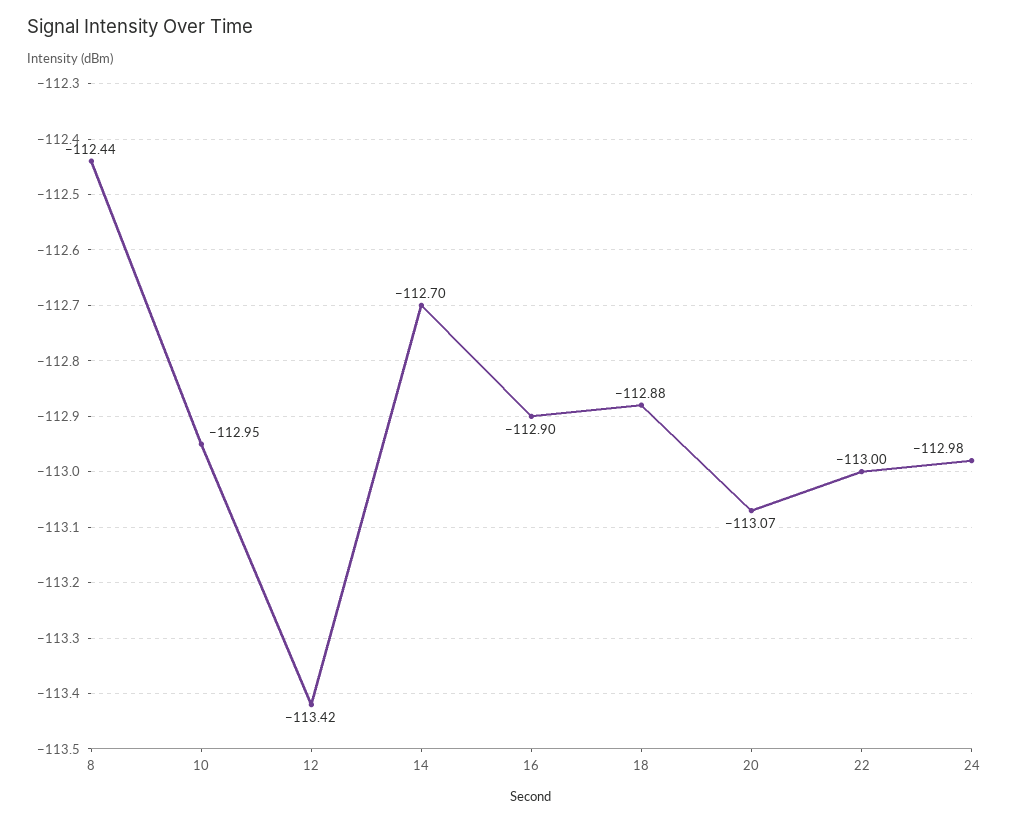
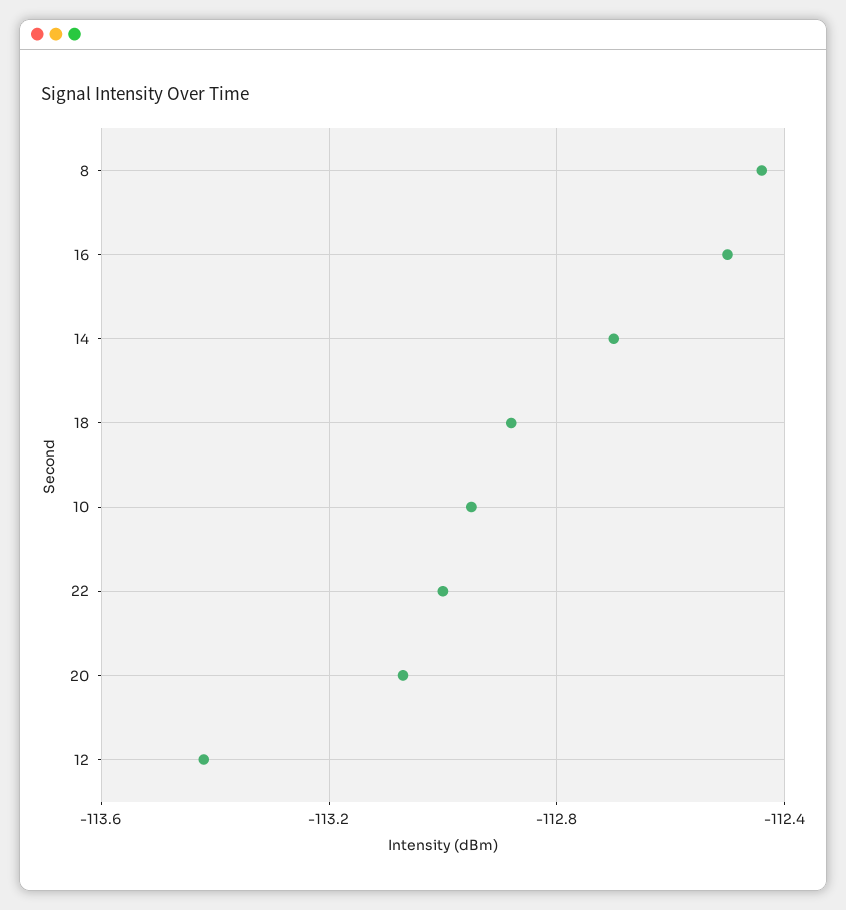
16: -112.9 -> -112.5
24: -112.98 -> none

